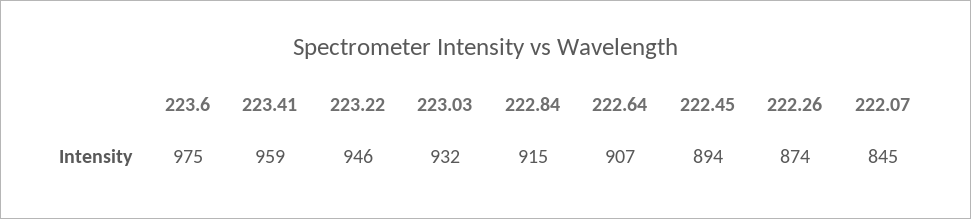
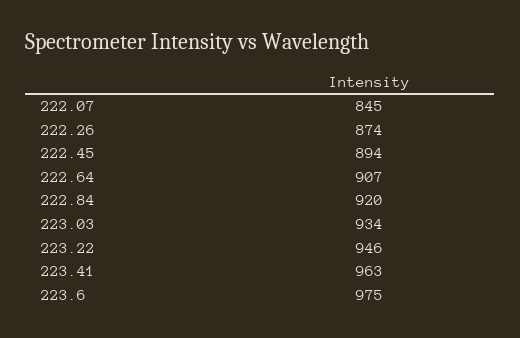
223.41: 959 -> 963
223.03: 932 -> 934
222.84: 915 -> 920

